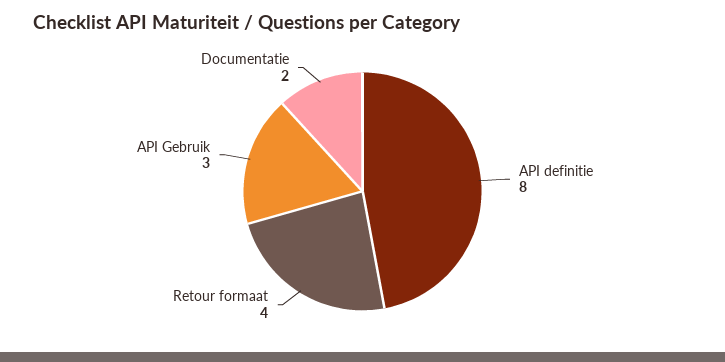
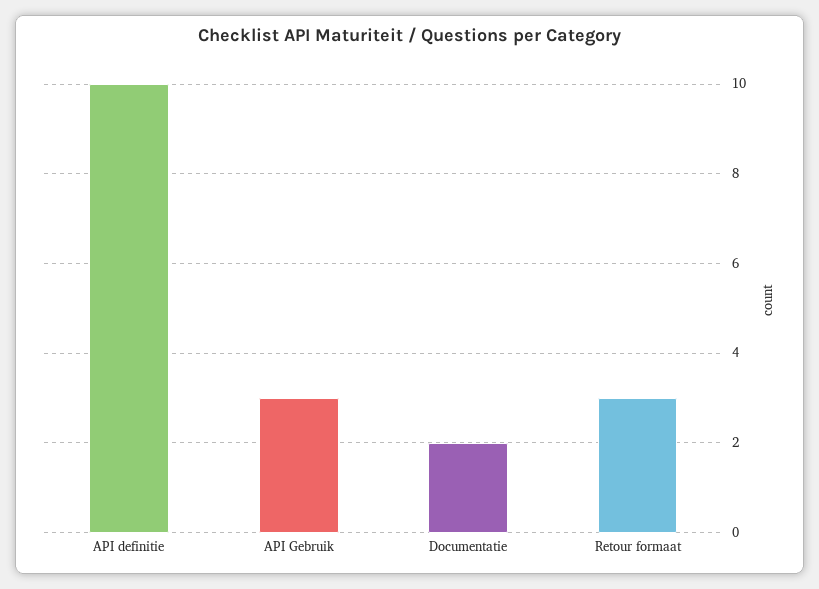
API definitie: 8 -> 10
Retour formaat: 4 -> 3

